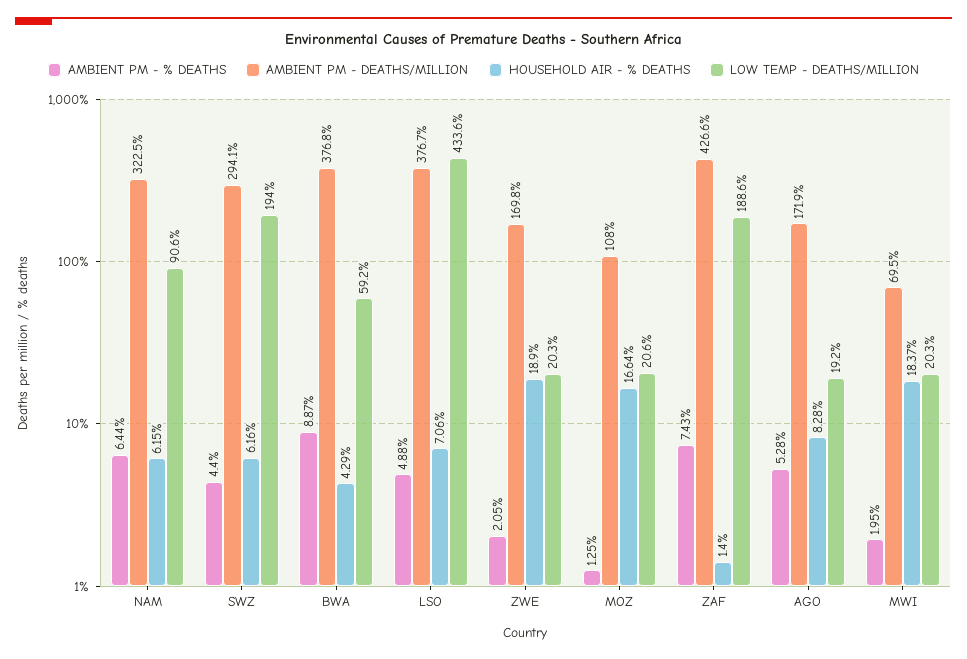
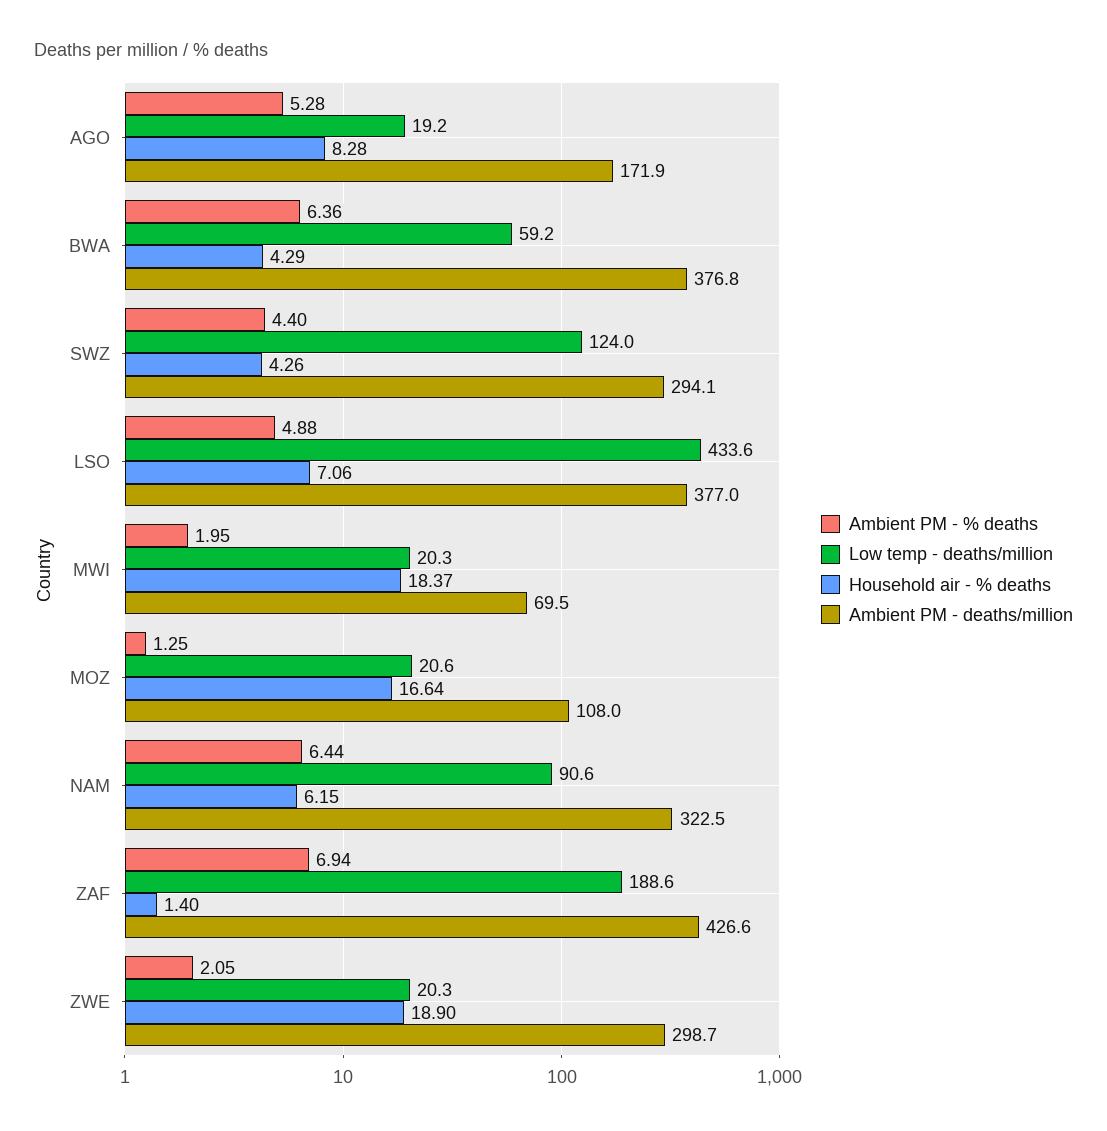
HOUSEHOLD AIR - % DEATHS, SWZ: 6.16 -> 4.26
LOW TEMP - DEATHS/MILLION, SWZ: 194 -> 124
AMBIENT PM - % DEATHS, BWA: 8.87 -> 6.36
AMBIENT PM - DEATHS/MILLION, LSO: 376.7 -> 377
AMBIENT PM - DEATHS/MILLION, ZWE: 169.8 -> 298.7
AMBIENT PM - % DEATHS, ZAF: 7.43 -> 6.94

